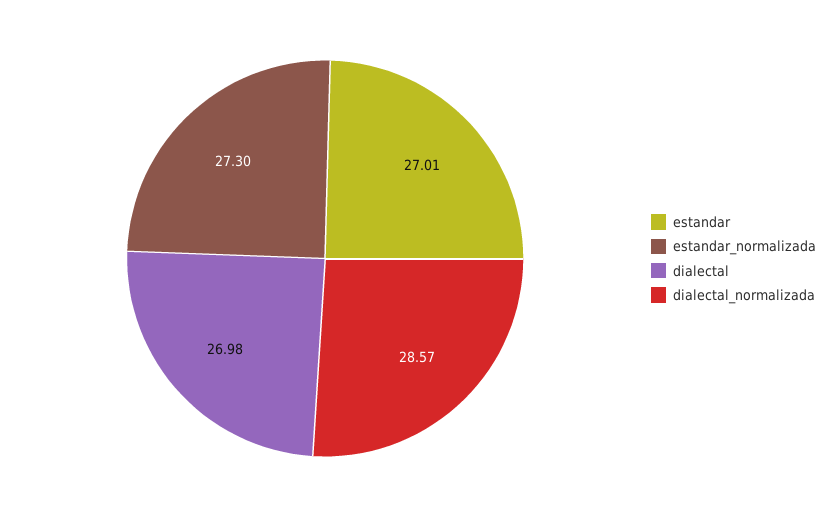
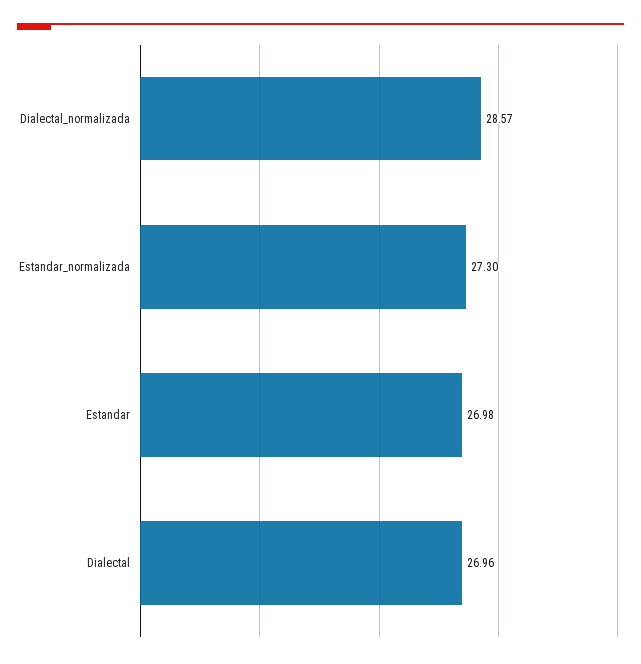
estandar: 27.01 -> 26.98
dialectal: 26.98 -> 26.96

